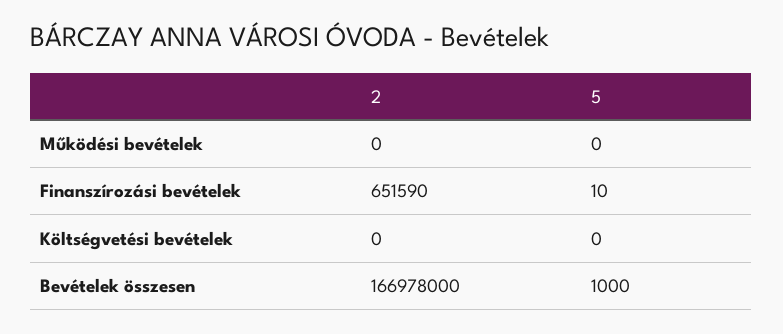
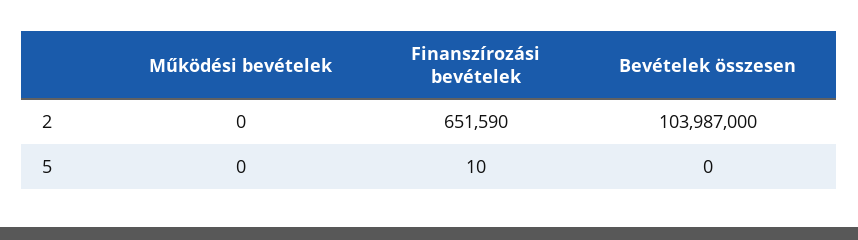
2, Költségvetési bevételek: 0 -> none
5, Költségvetési bevételek: 0 -> none
2, Bevételek összesen: 166978000 -> 103987000
5, Bevételek összesen: 1000 -> 0

